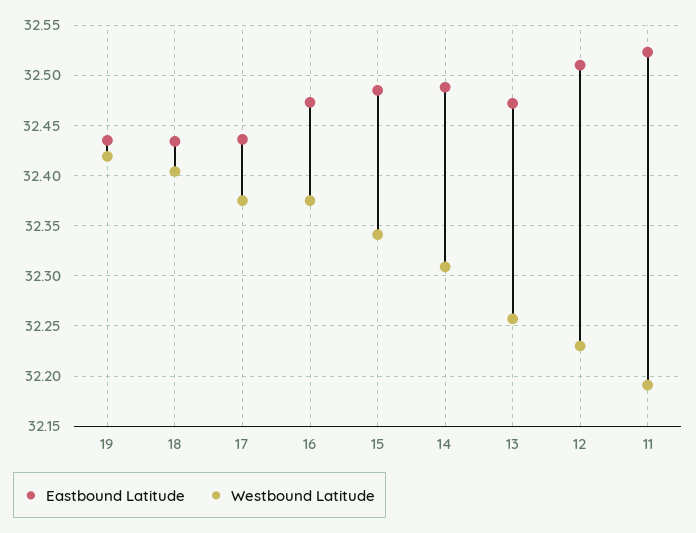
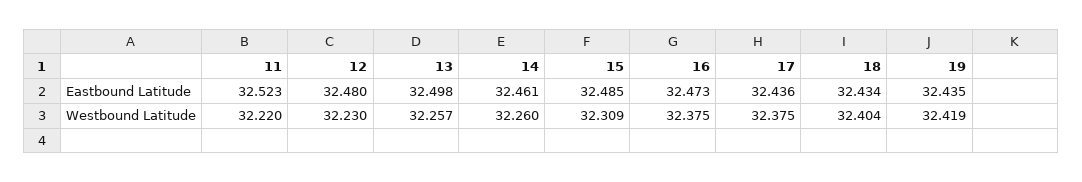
Westbound Latitude, 15: 32.34 -> 32.309
Eastbound Latitude, 14: 32.49 -> 32.461
Westbound Latitude, 14: 32.31 -> 32.26
Eastbound Latitude, 13: 32.47 -> 32.498
Eastbound Latitude, 12: 32.51 -> 32.48
Westbound Latitude, 11: 32.19 -> 32.22

